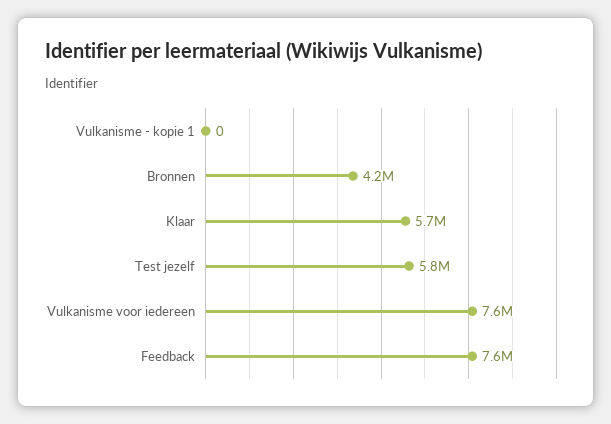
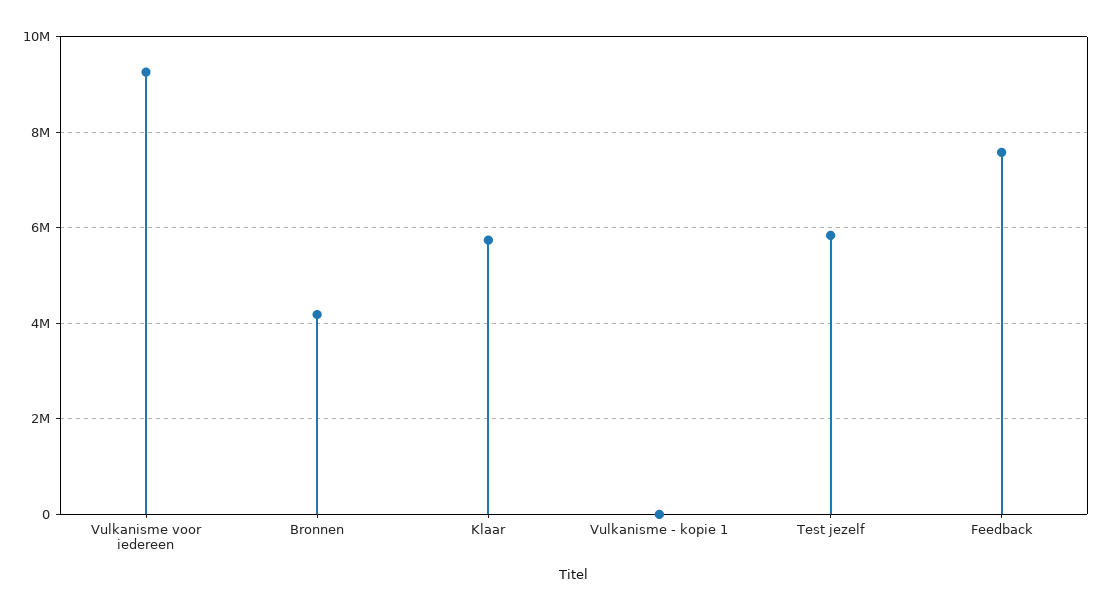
Vulkanisme voor iedereen: 7600000 -> 9200000

